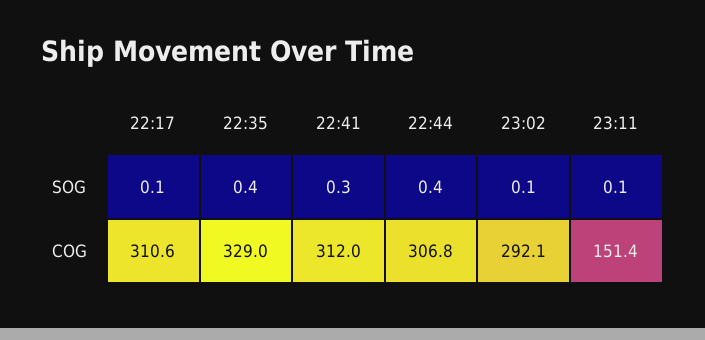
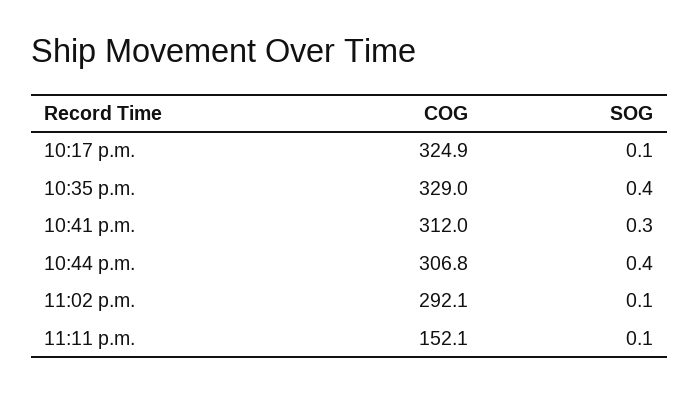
22:17, COG: 310.6 -> 324.9
23:11, COG: 151.4 -> 152.1

